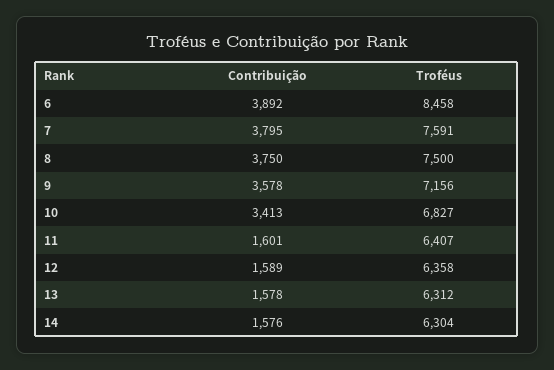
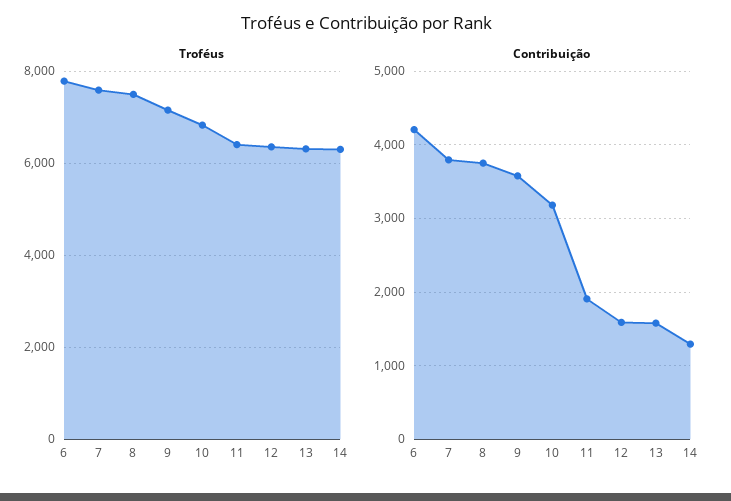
Contribuição, 6: 3892 -> 4200
Troféus, 6: 8458 -> 7800
Contribuição, 10: 3413 -> 3200
Contribuição, 11: 1601 -> 1900
Contribuição, 14: 1576 -> 1300

